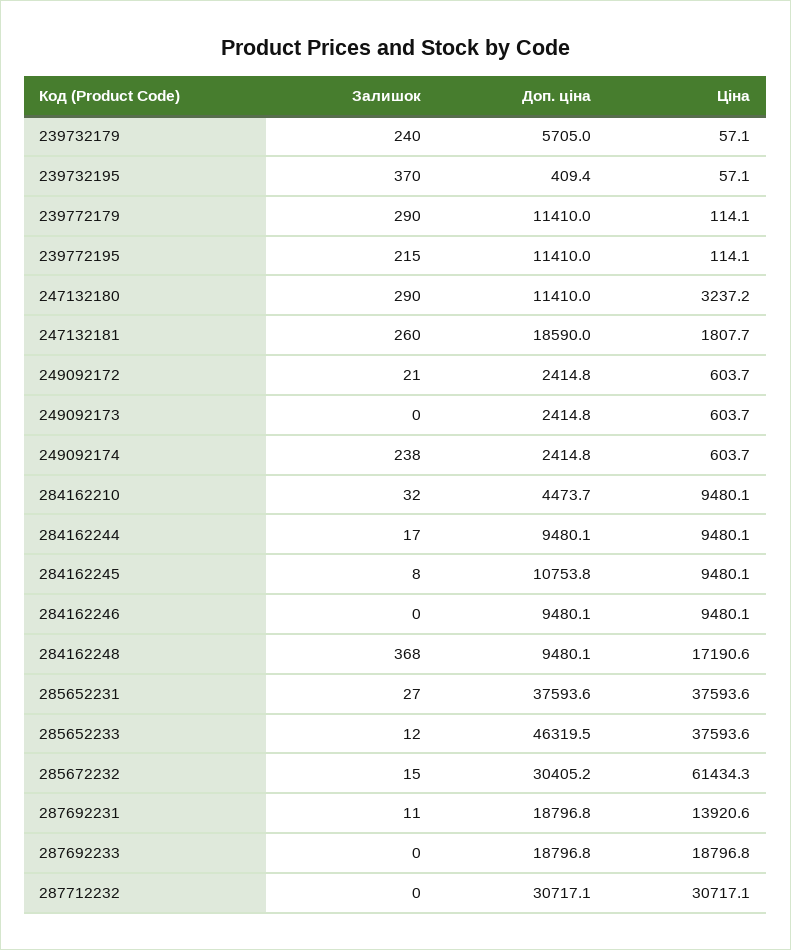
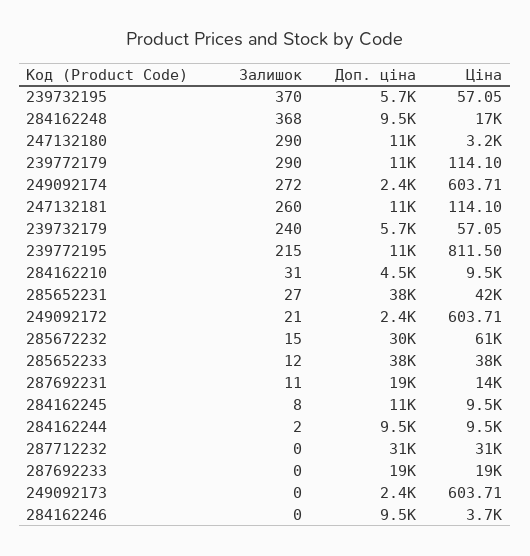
Доп. ціна, 239732195: 409.4 -> 5700
Ціна, 239772195: 114.1 -> 811.5
Доп. ціна, 247132181: 18590 -> 11000
Ціна, 247132181: 1807.7 -> 114.1
Залишок, 249092174: 238 -> 272
Залишок, 284162210: 32 -> 31
Залишок, 284162244: 17 -> 2
Ціна, 284162246: 9480.1 -> 3700
Ціна, 285652231: 37593.6 -> 42000
Доп. ціна, 285652233: 46319.5 -> 38000

